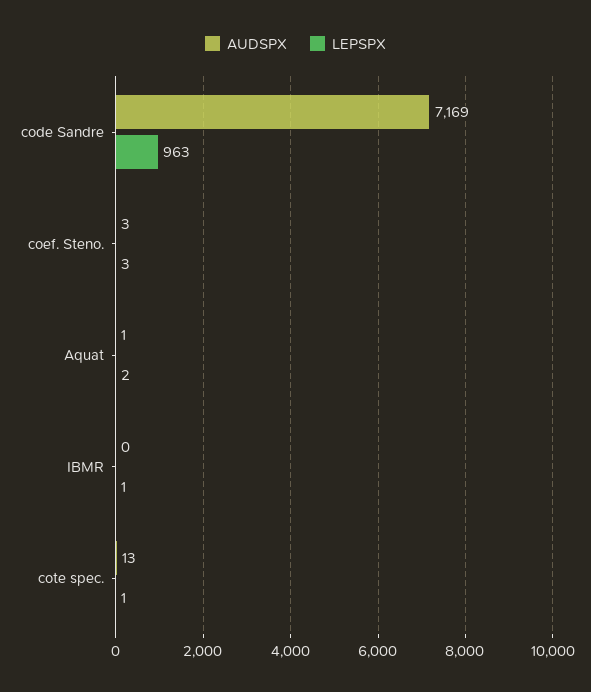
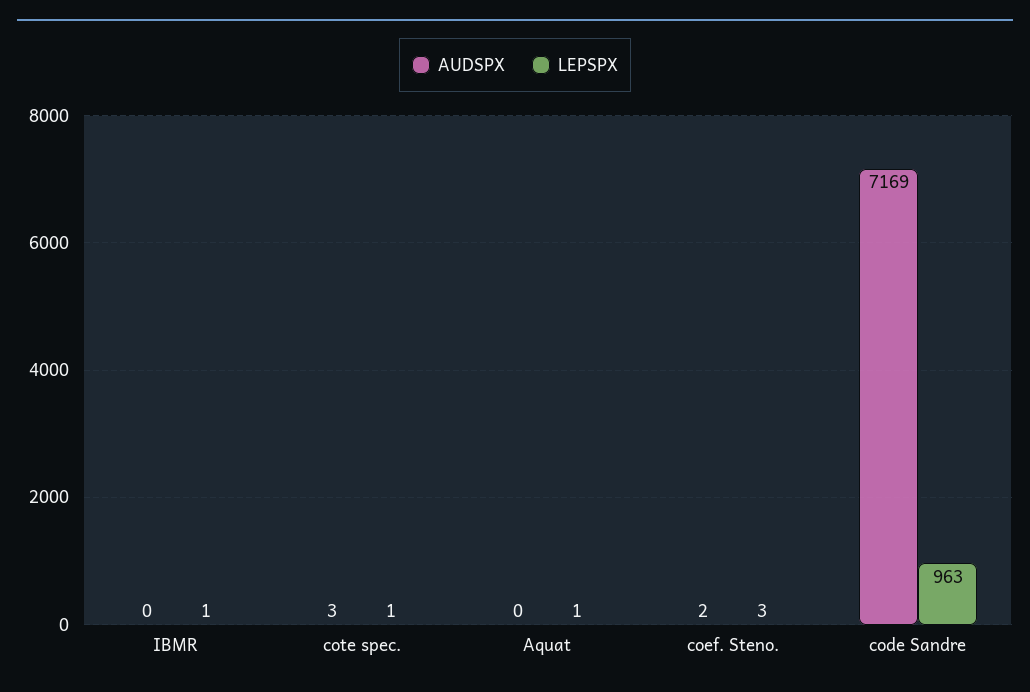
AUDSPX, coef. Steno.: 3 -> 2
AUDSPX, Aquat: 1 -> 0
LEPSPX, Aquat: 2 -> 1
AUDSPX, cote spec.: 13 -> 3

